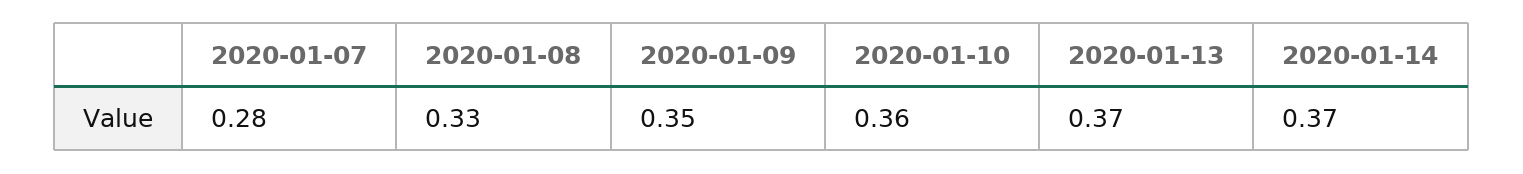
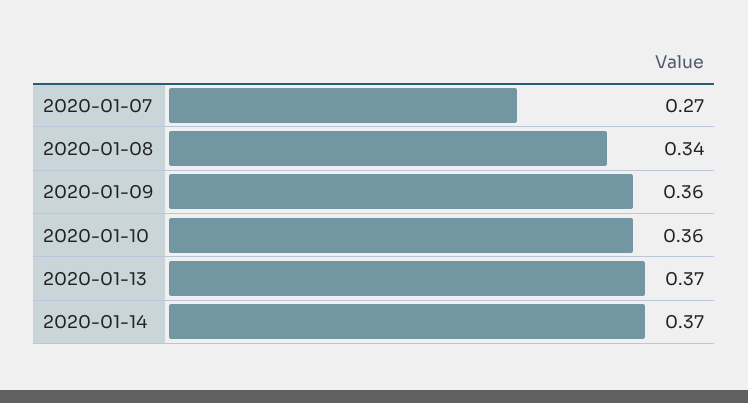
2020-01-07: 0.28 -> 0.27
2020-01-08: 0.33 -> 0.34
2020-01-09: 0.35 -> 0.36

